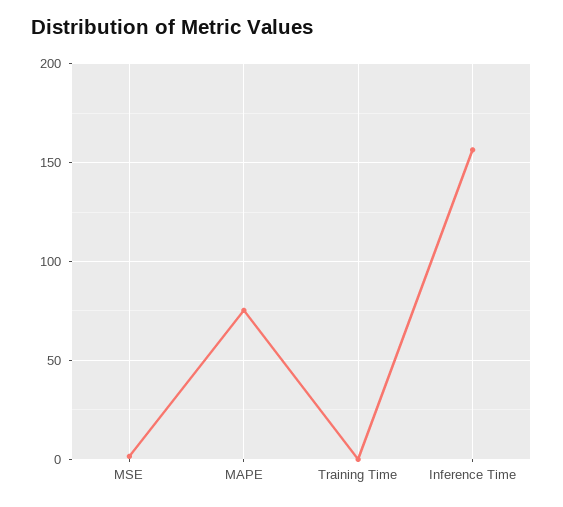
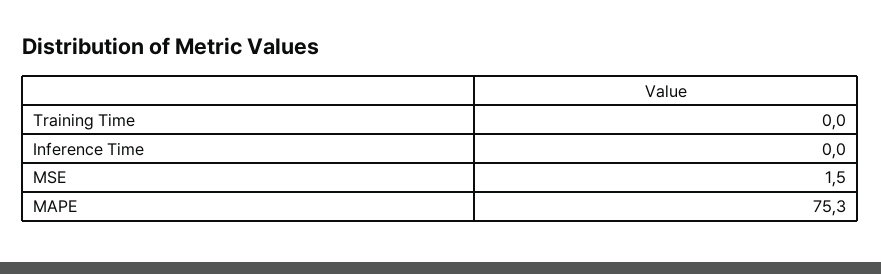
Inference Time: 155 -> 0

